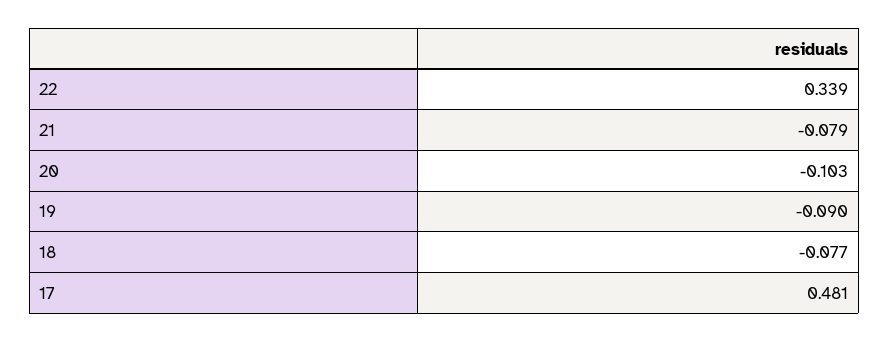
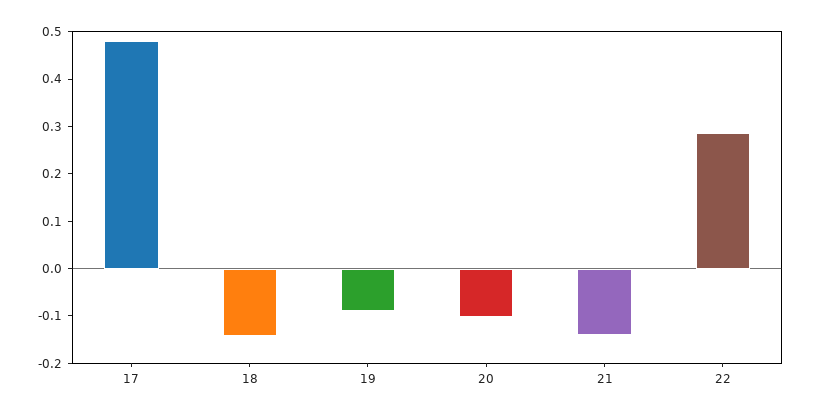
22: 0.339 -> 0.28
21: -0.079 -> -0.14
18: -0.077 -> -0.14

